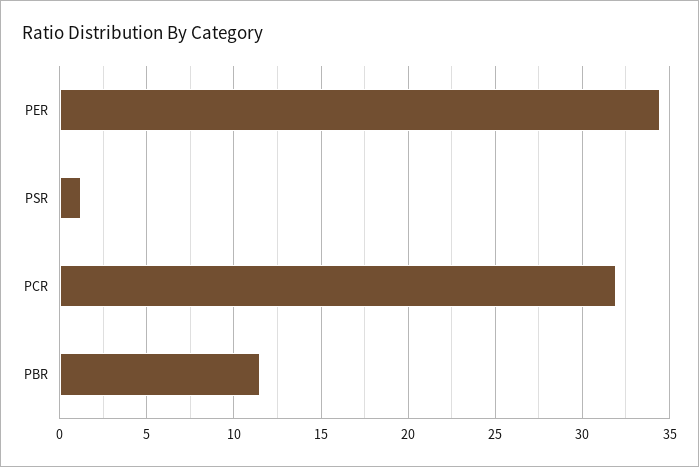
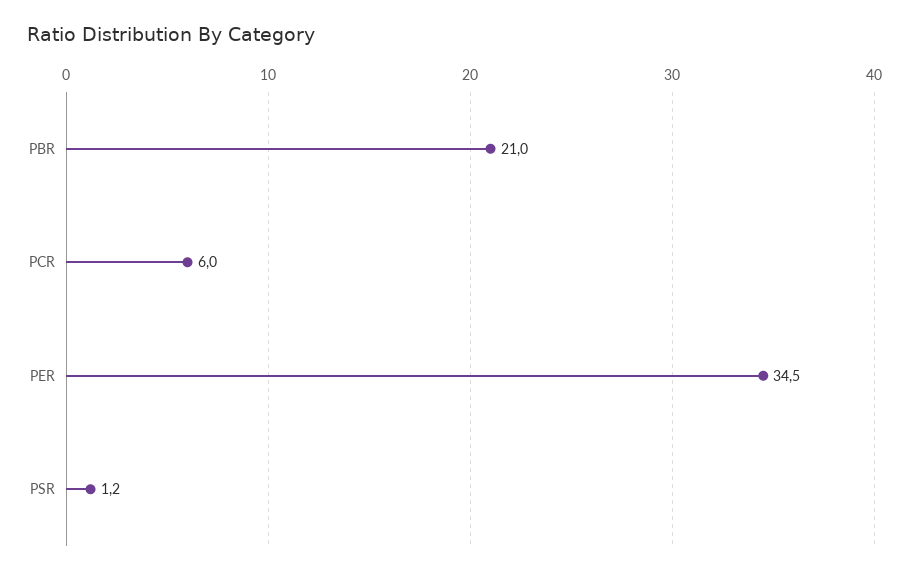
PCR: 32 -> 6
PBR: 11.5 -> 21

